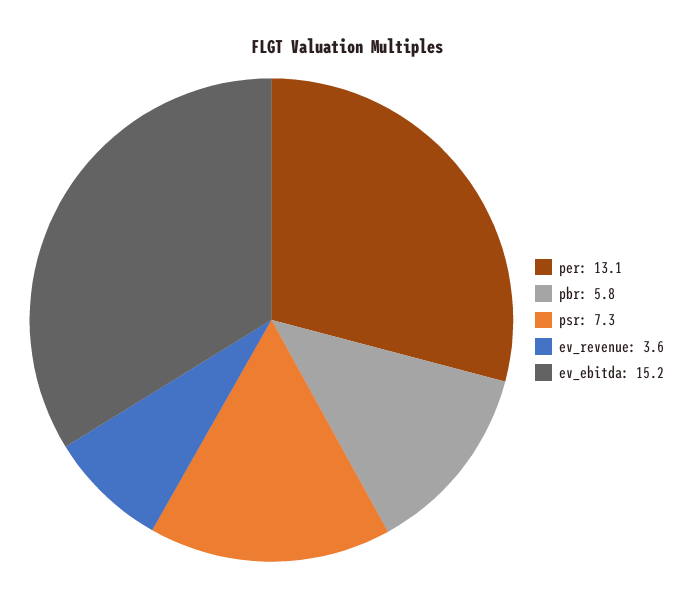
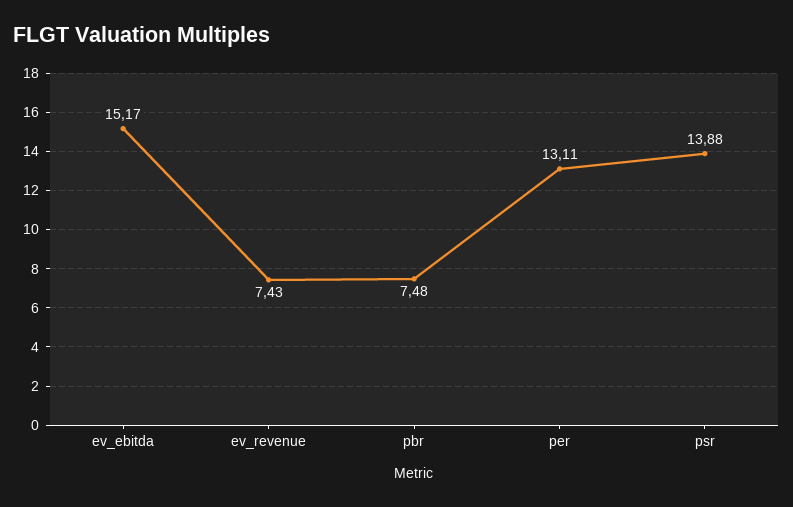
pbr: 5.8 -> 7.48
psr: 7.3 -> 13.88
ev_revenue: 3.6 -> 7.43

